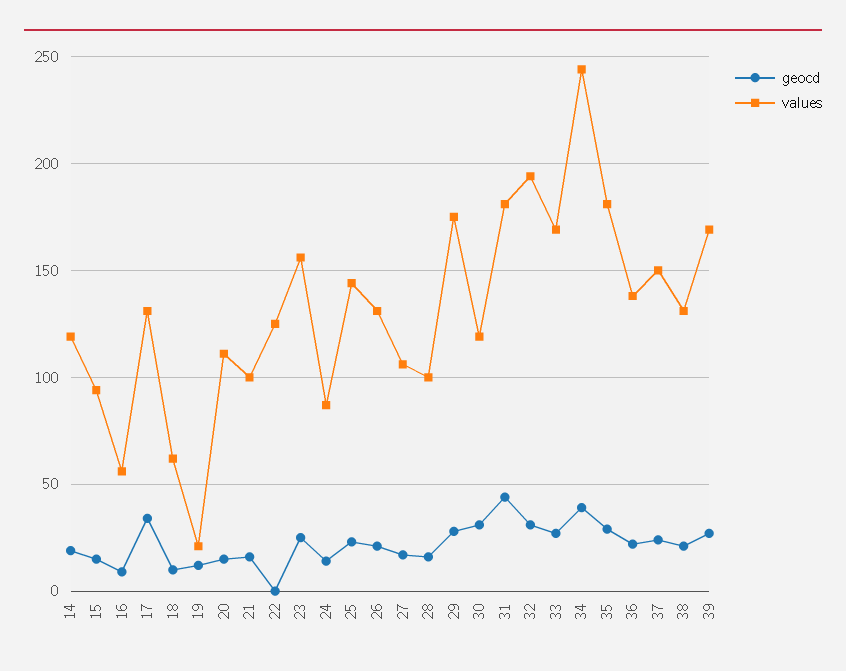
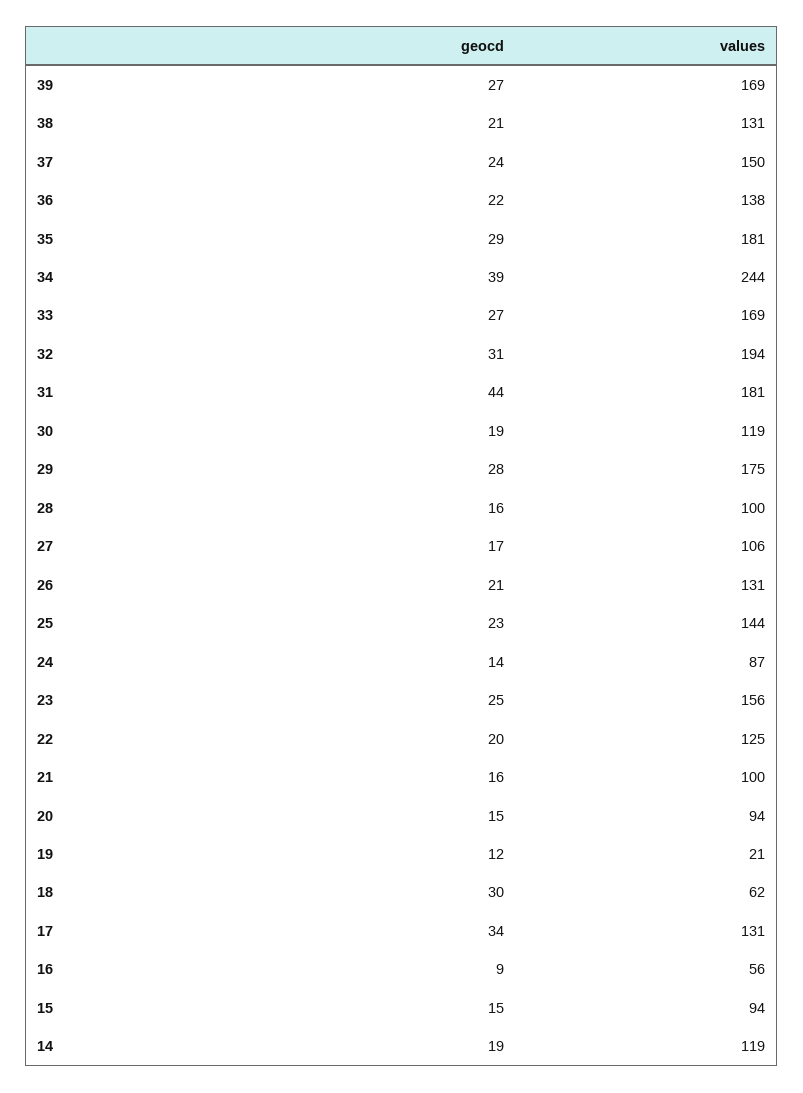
geocd, 18: 10 -> 30
values, 20: 110 -> 94
geocd, 22: 0 -> 20
geocd, 30: 30 -> 19

